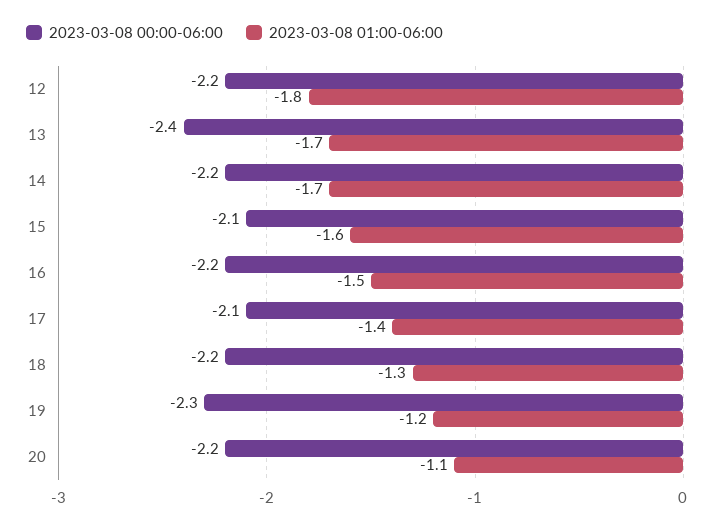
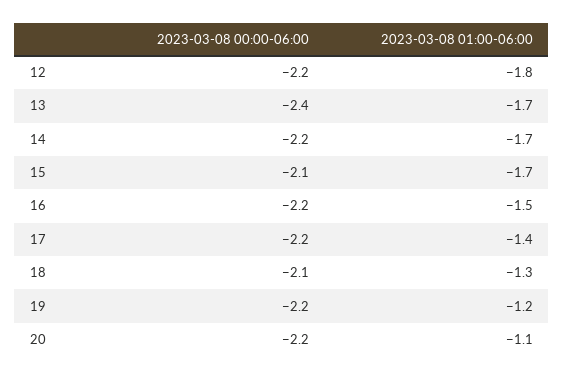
2023-03-08 01:00-06:00, 15: -1.6 -> -1.7
2023-03-08 00:00-06:00, 17: -2.1 -> -2.2
2023-03-08 00:00-06:00, 18: -2.2 -> -2.1
2023-03-08 00:00-06:00, 19: -2.3 -> -2.2

